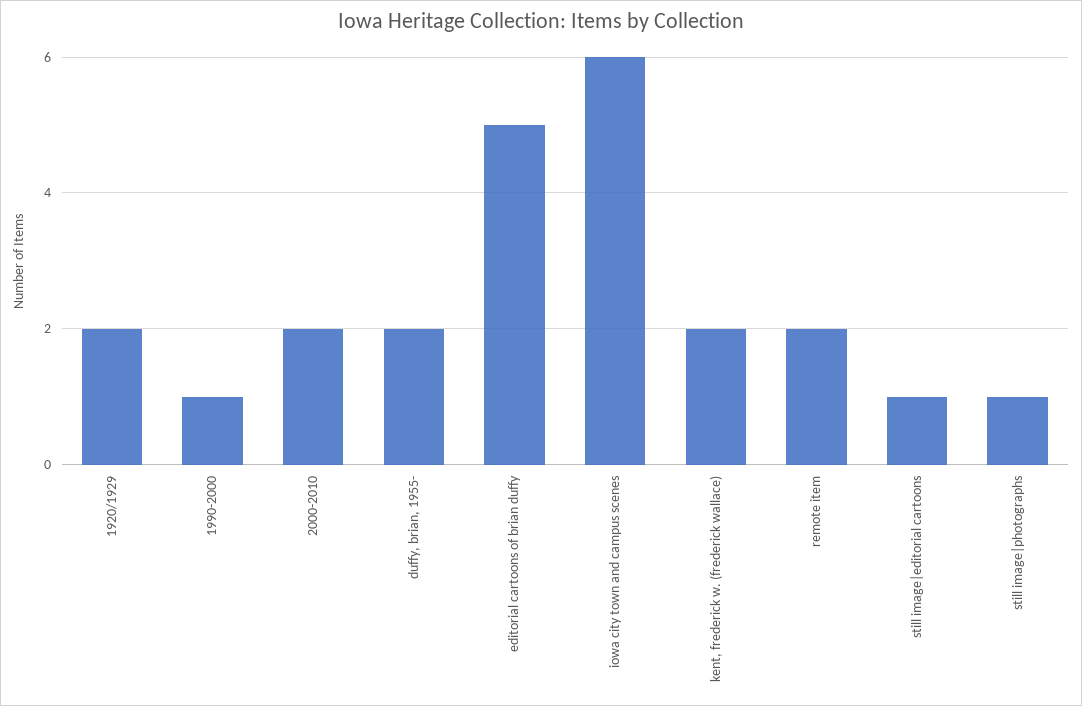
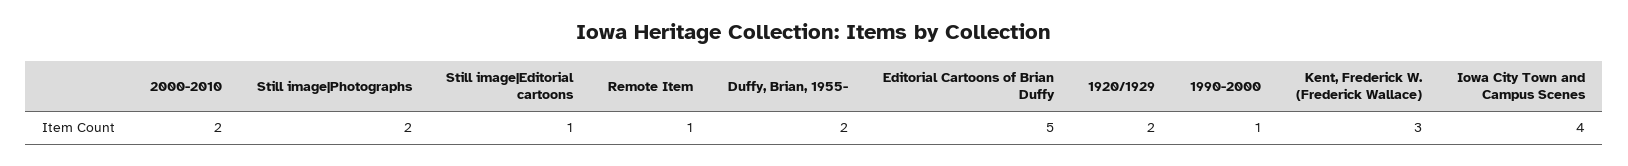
iowa city town and campus scenes: 6 -> 4
kent, frederick w. (frederick wallace): 2 -> 3
remote item: 2 -> 1
still image|photographs: 1 -> 2

